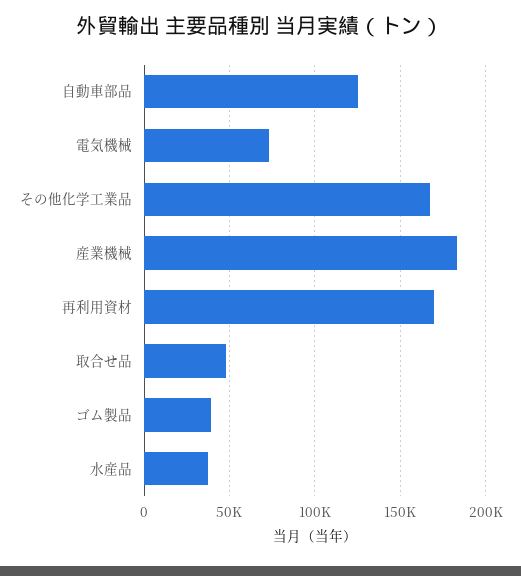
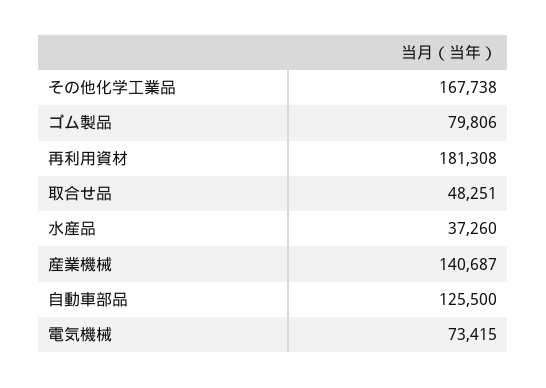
産業機械: 185000 -> 140687
再利用資材: 170000 -> 181308
ゴム製品: 40000 -> 79806

